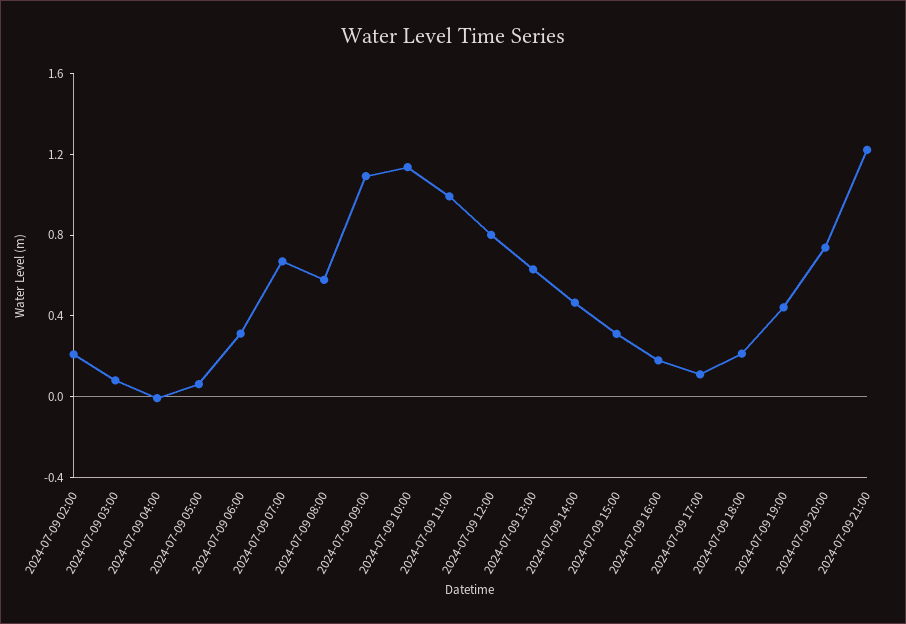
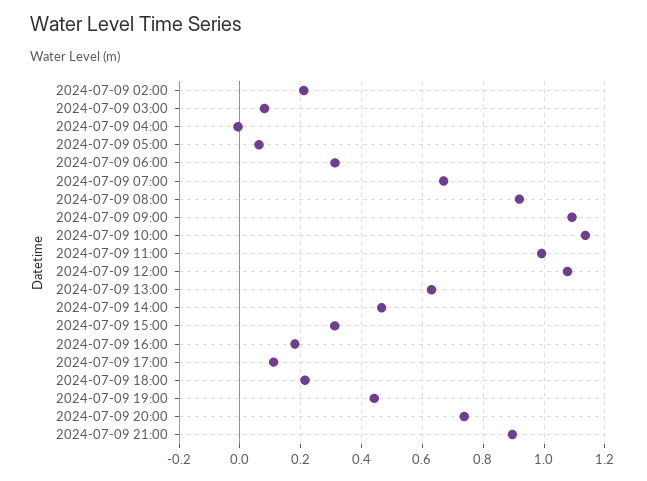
2024-07-09 08:00: 0.6 -> 0.92
2024-07-09 12:00: 0.8 -> 1.08
2024-07-09 21:00: 1.2 -> 0.9

